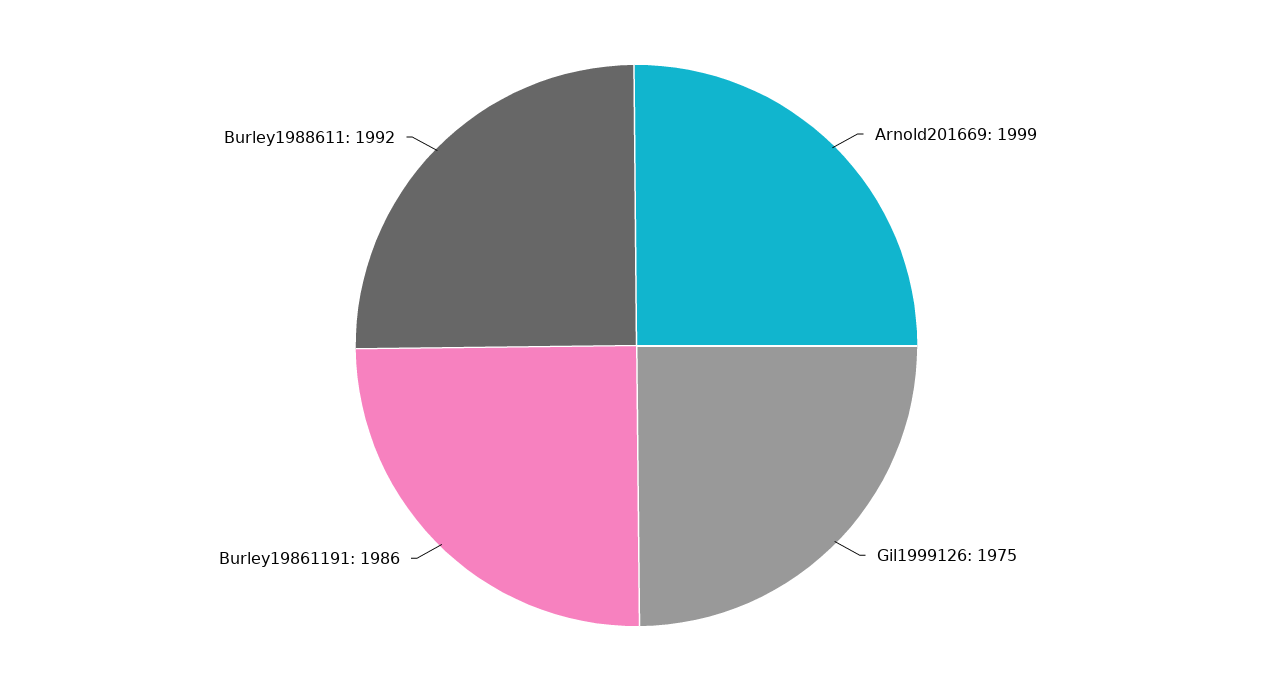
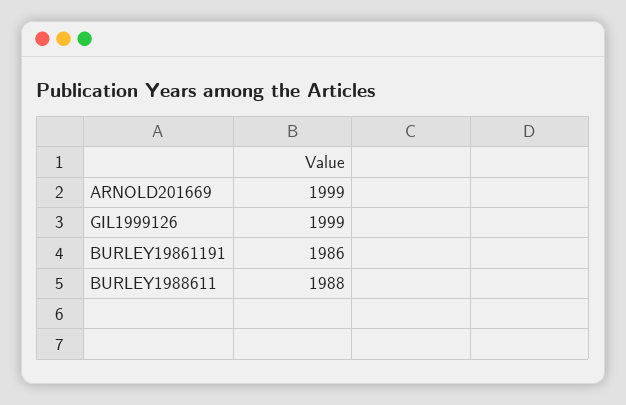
Gil1999126: 1975 -> 1999
Burley1988611: 1992 -> 1988

